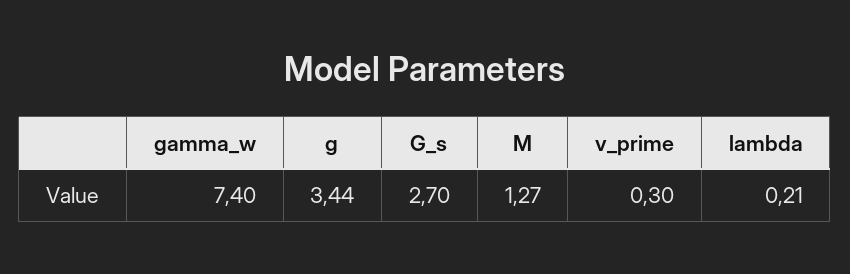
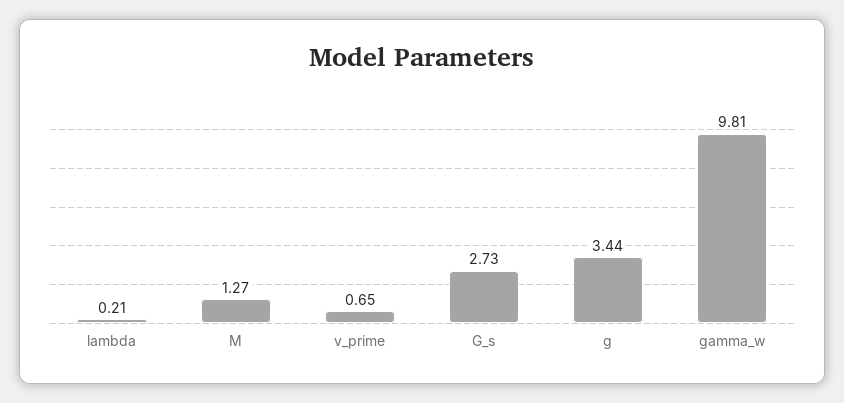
gamma_w: 7.4 -> 9.81
G_s: 2.7 -> 2.73
v_prime: 0.3 -> 0.65

